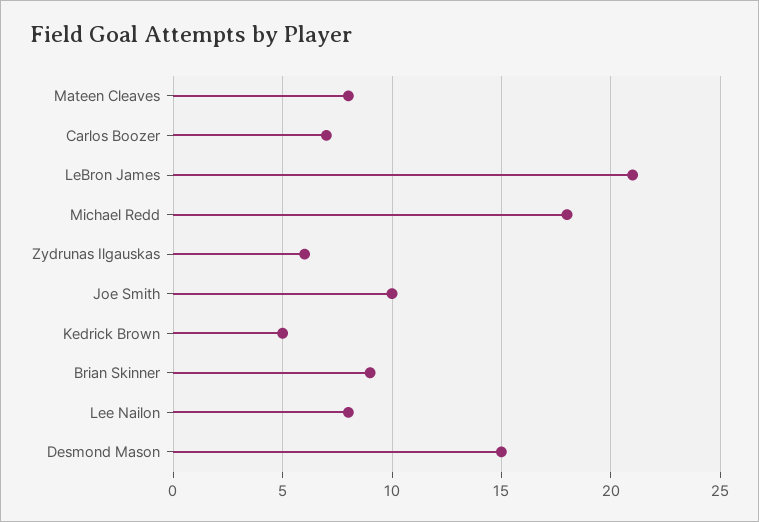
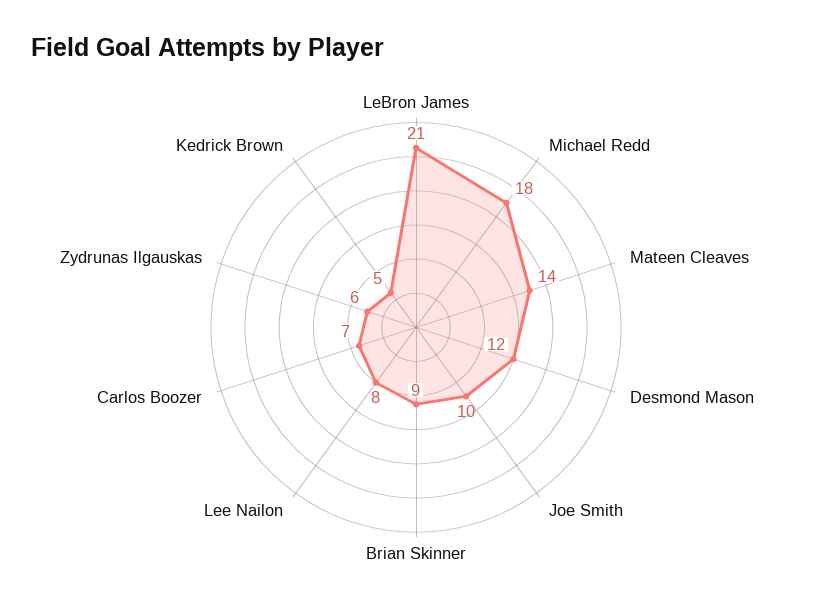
Mateen Cleaves: 8 -> 14
Desmond Mason: 15 -> 12

